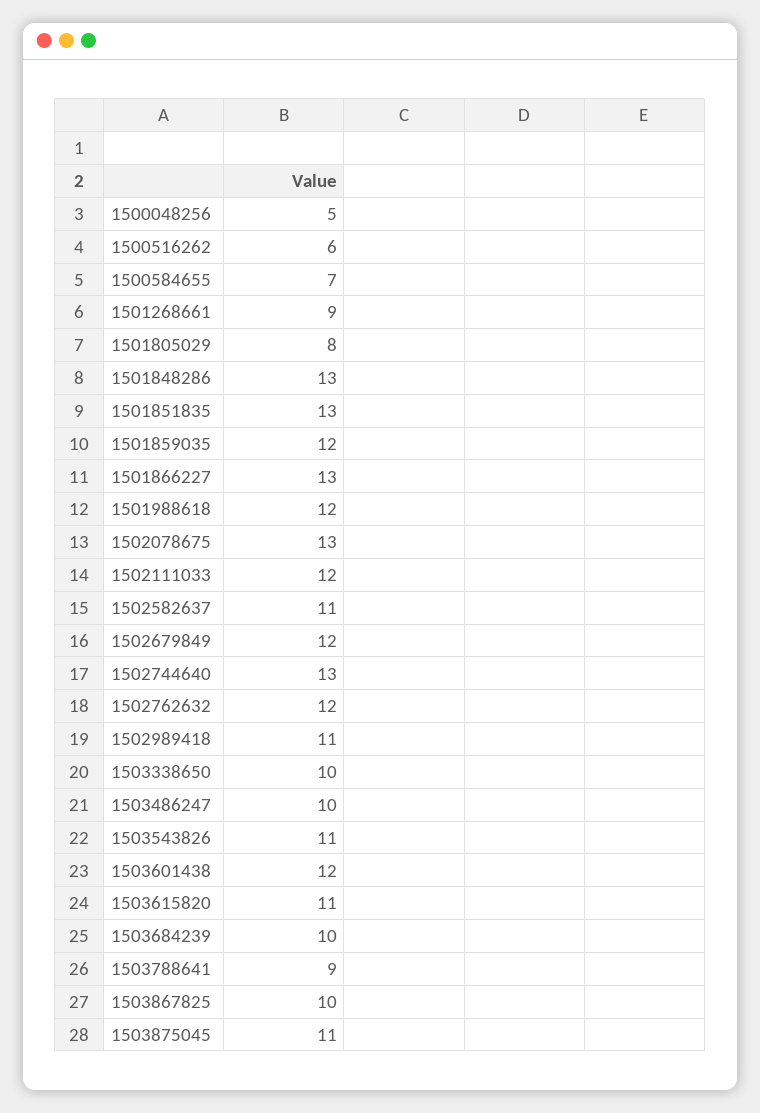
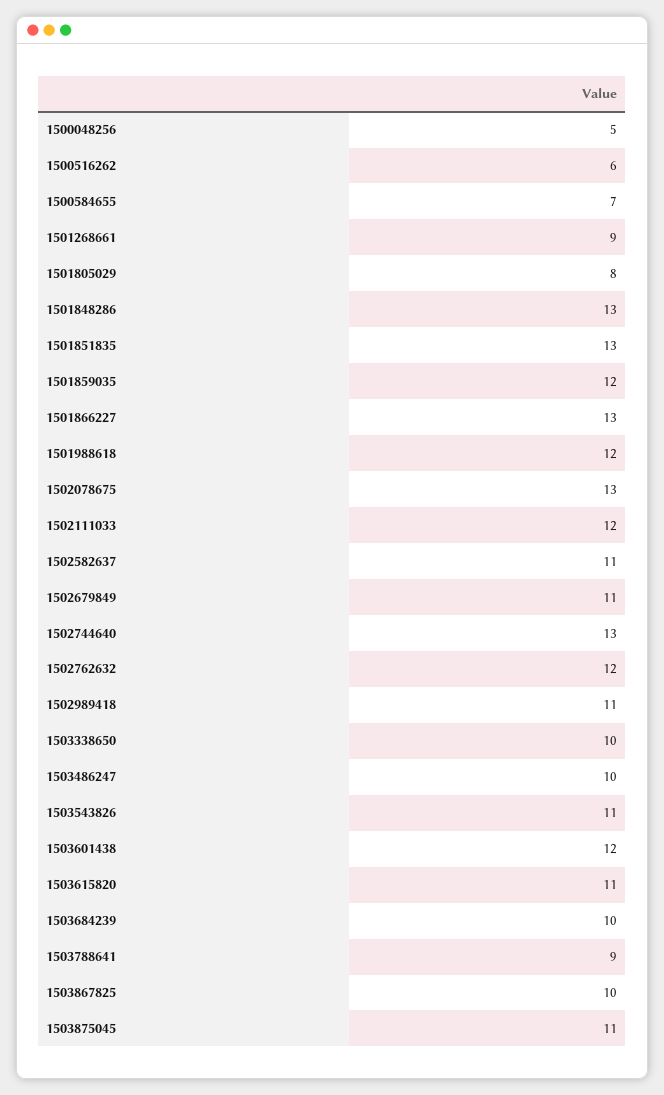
1502679849: 12 -> 11

